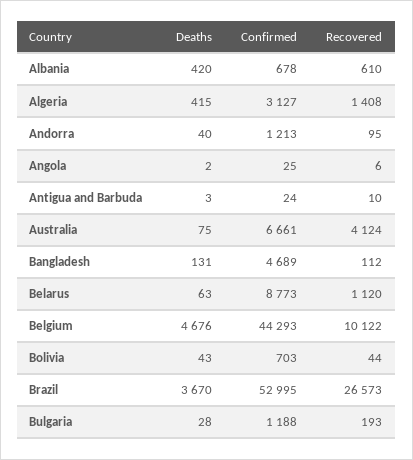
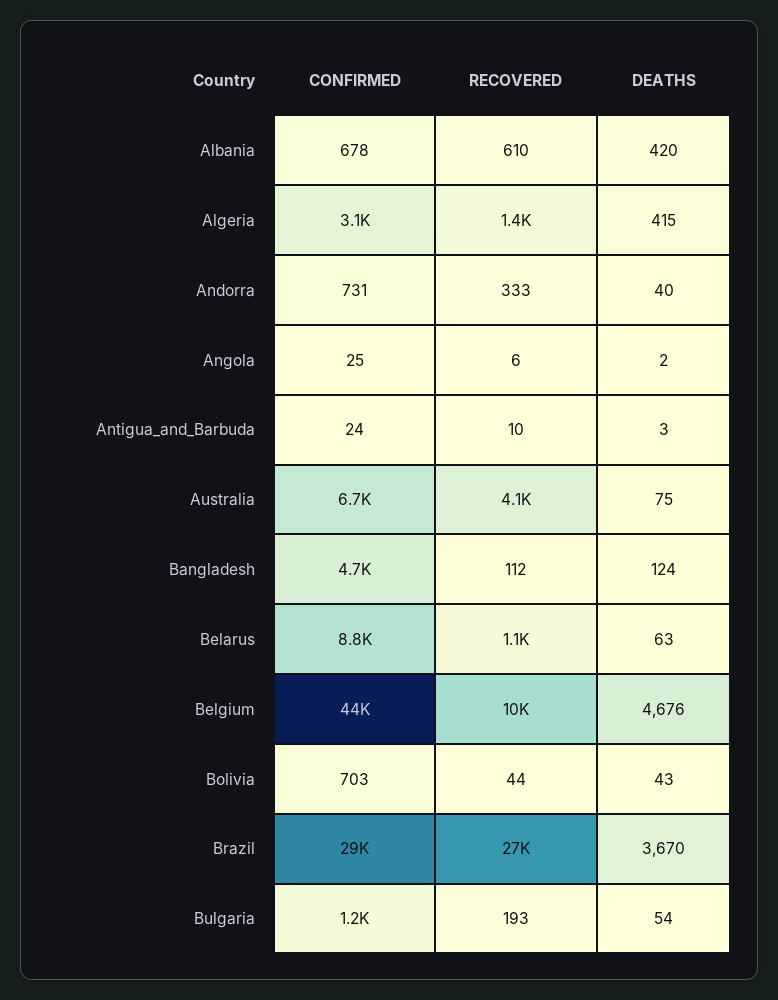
Confirmed, Andorra: 1213 -> 731
Recovered, Andorra: 95 -> 333
Deaths, Bangladesh: 131 -> 124
Confirmed, Brazil: 52995 -> 29000
Deaths, Bulgaria: 28 -> 54

